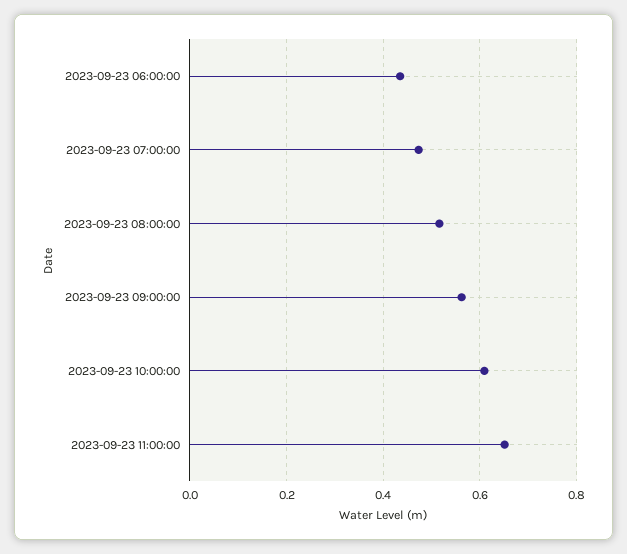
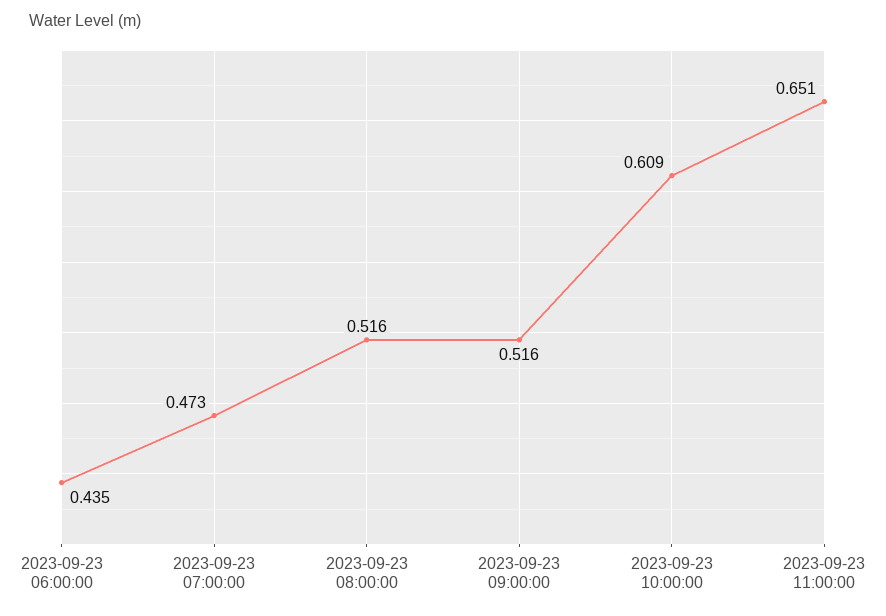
2023-09-23 09:00:00: 0.56 -> 0.516

